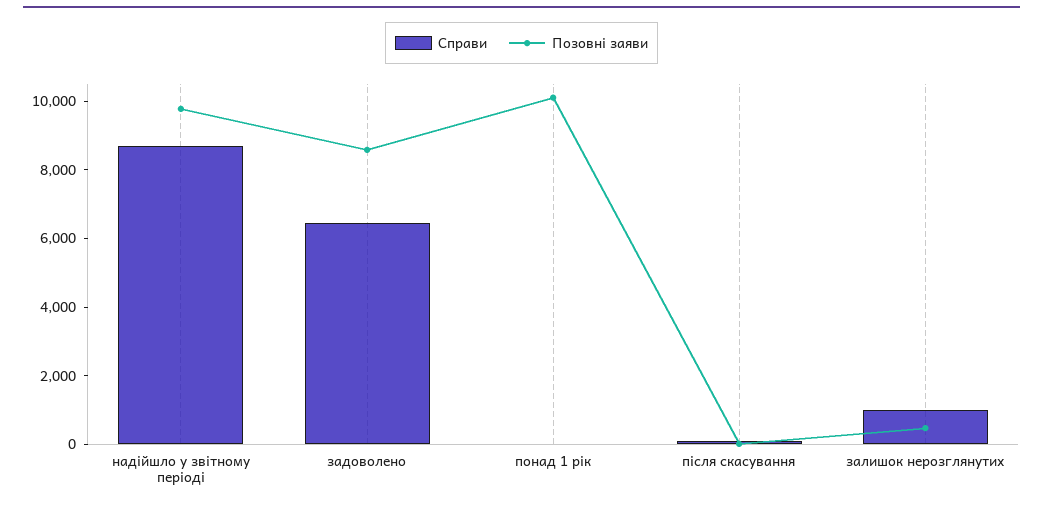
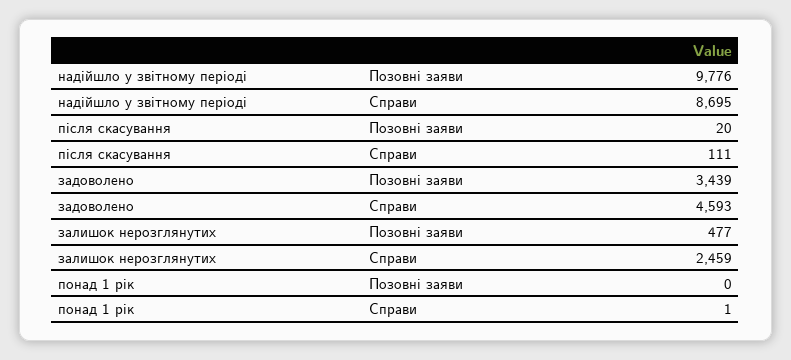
Справи, задоволено: 6500 -> 4593
Позовні заяви, задоволено: 8500 -> 3439
Позовні заяви, понад 1 рік: 10000 -> 0
Справи, залишок нерозглянутих: 1000 -> 2459

